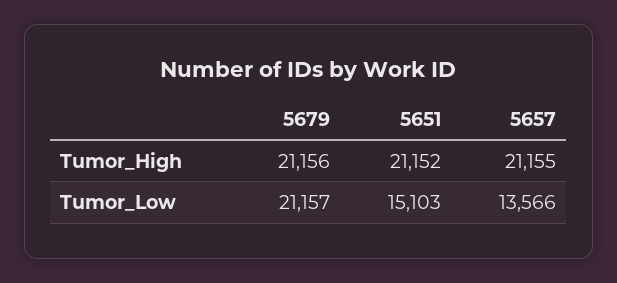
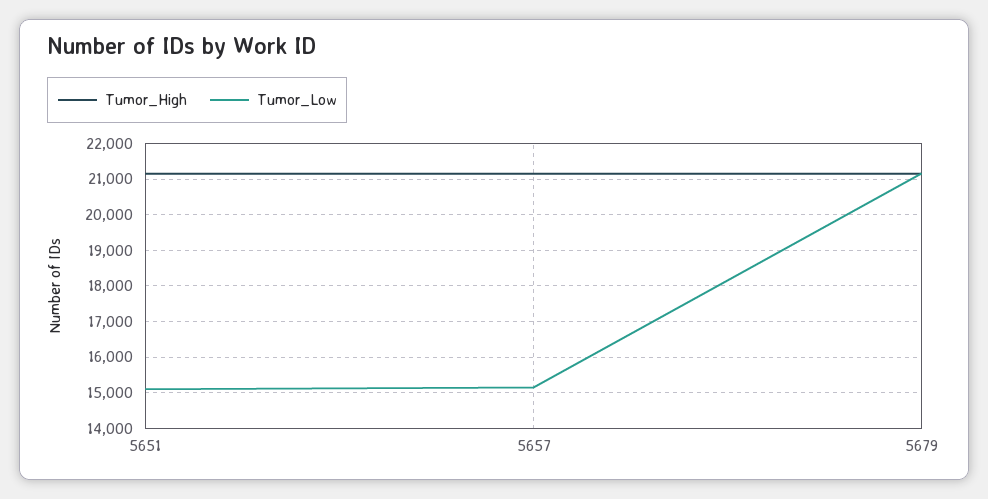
Tumor_Low, 5657: 13566 -> 15200

